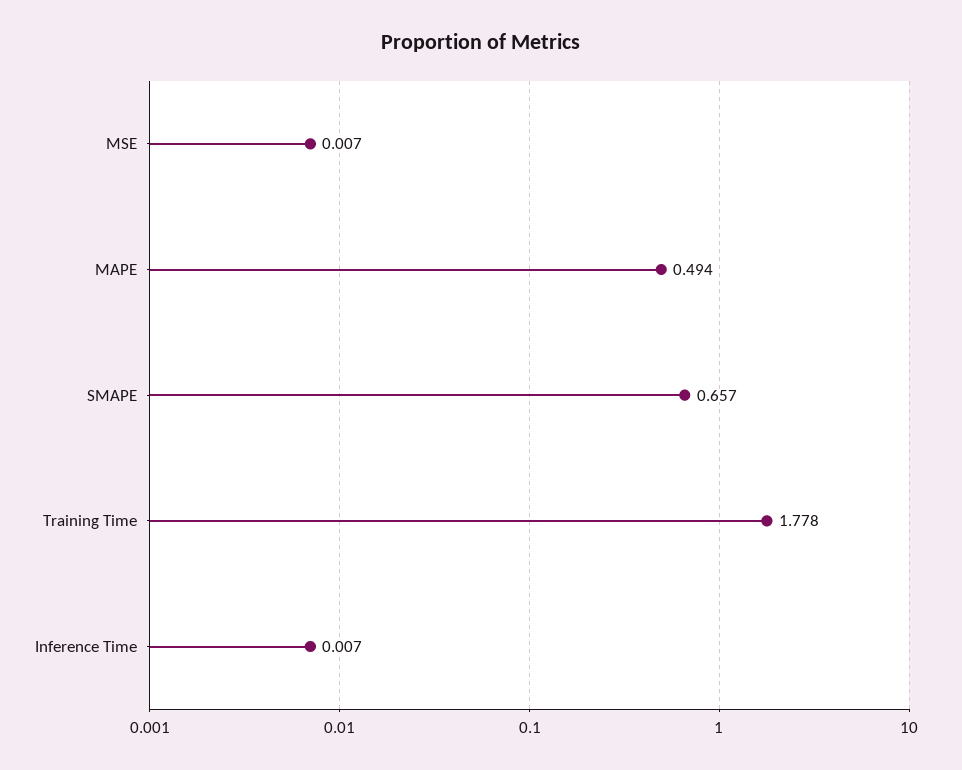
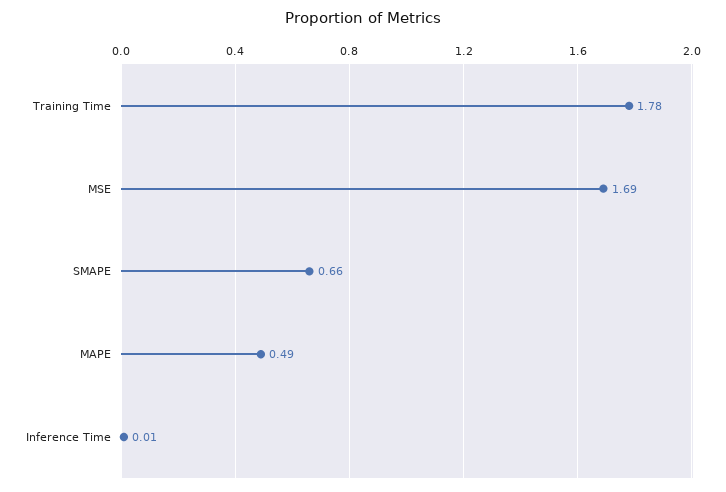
MSE: 0.007 -> 1.69

